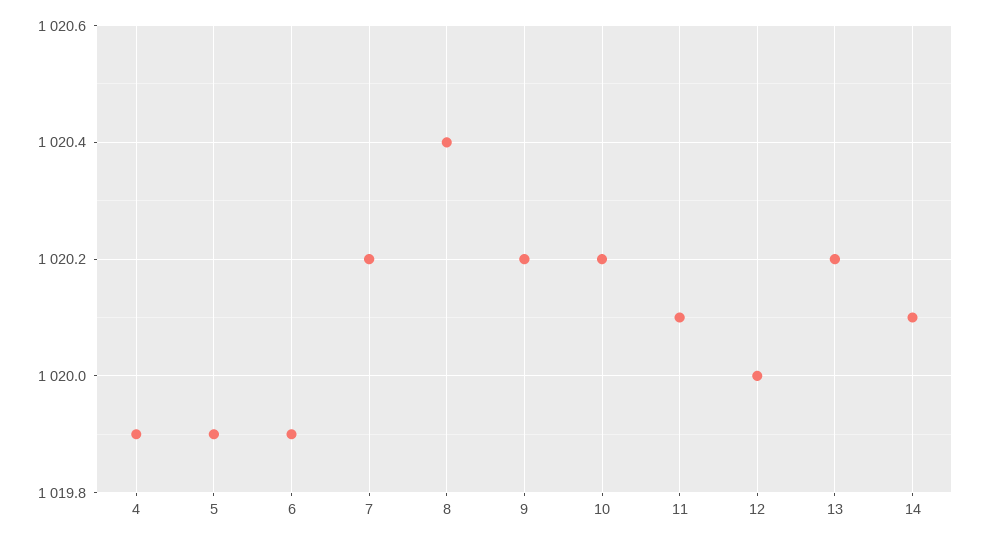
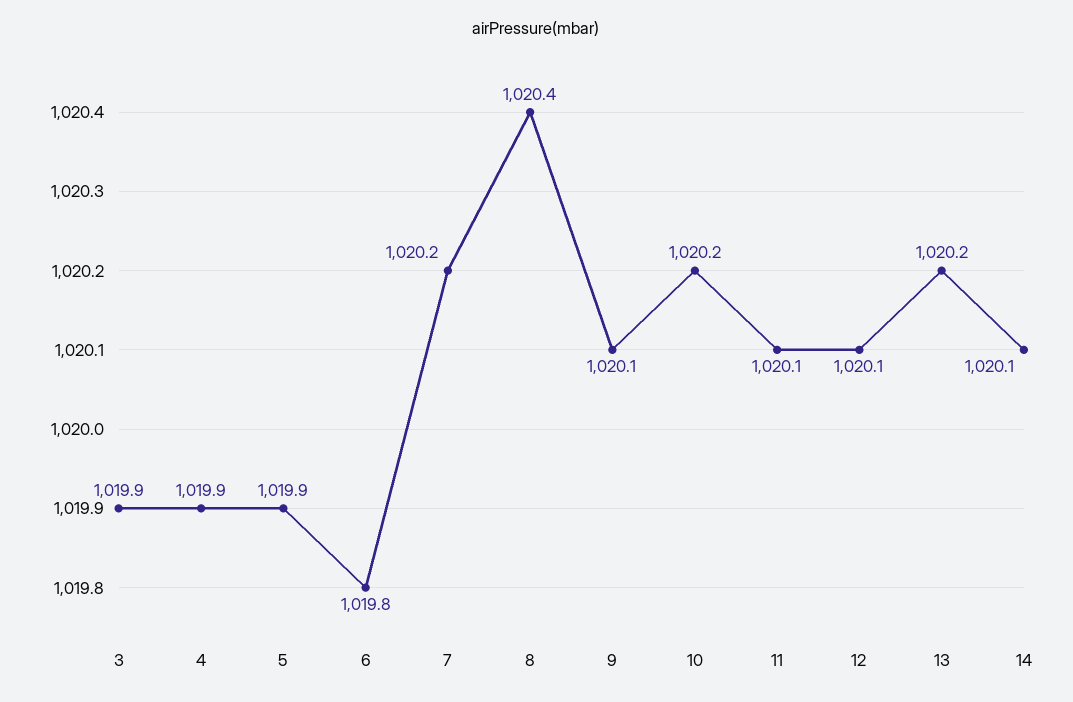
6: 1019.9 -> 1019.8
9: 1020.2 -> 1020.1
12: 1020 -> 1020.1
3: none -> 1019.9

